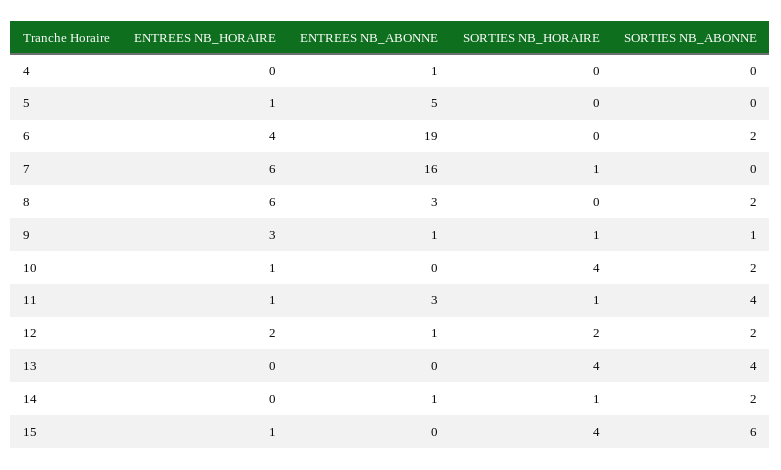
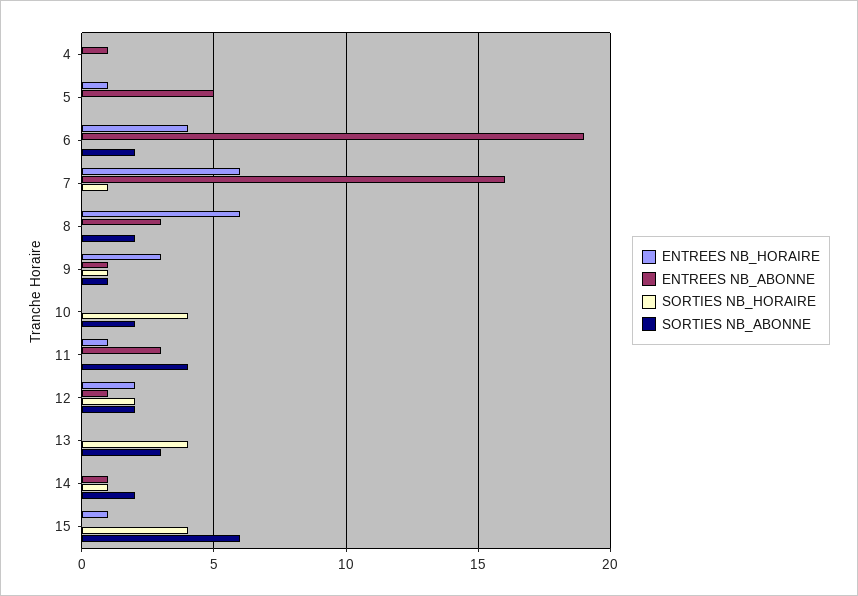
ENTREES NB_HORAIRE, 10: 1 -> 0
SORTIES NB_HORAIRE, 11: 1 -> 0
SORTIES NB_ABONNE, 13: 4 -> 3

